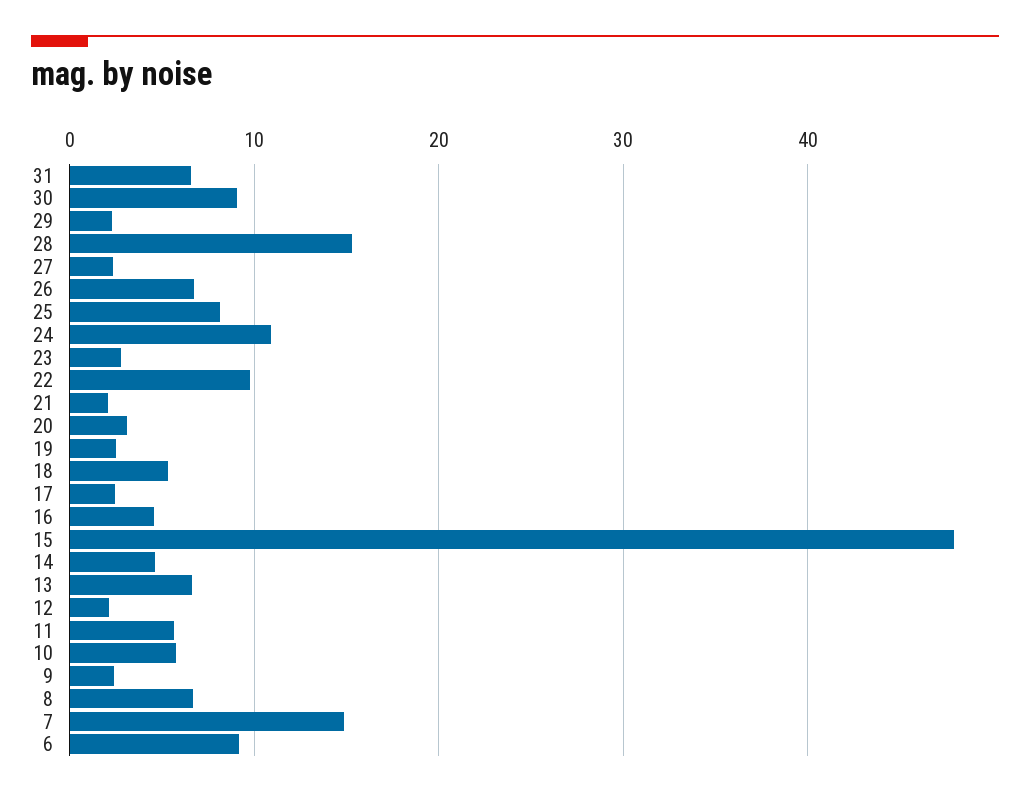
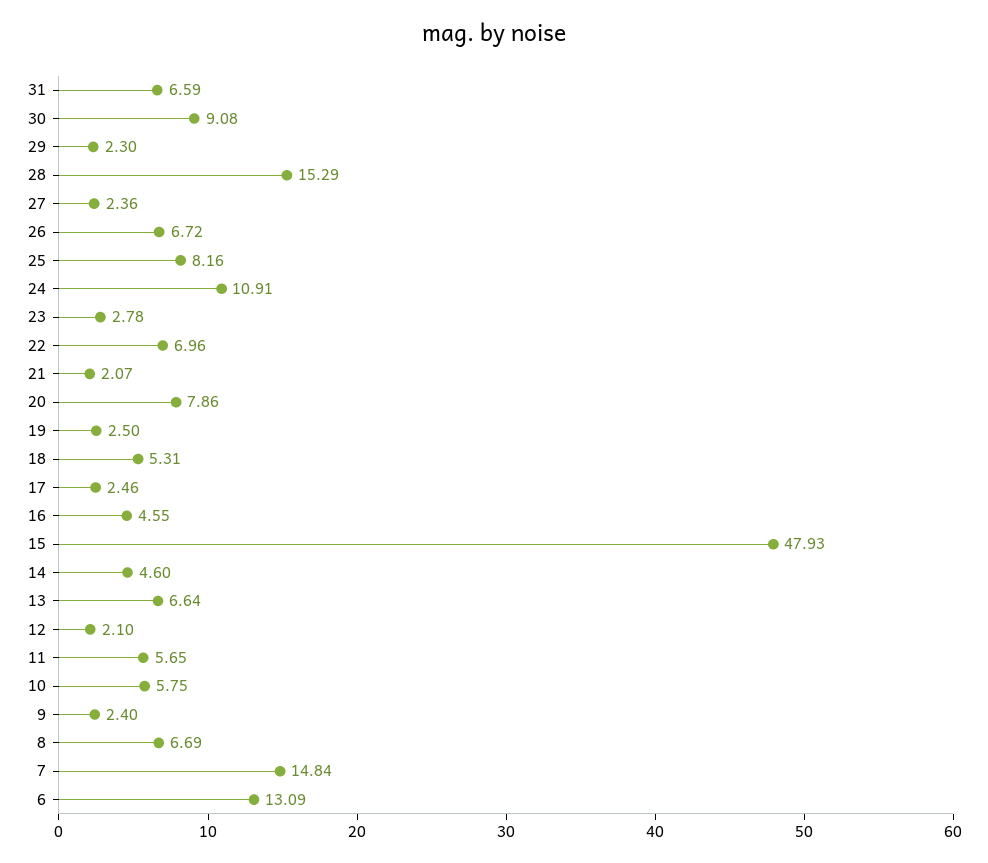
22: 10 -> 6.96
20: 3 -> 7.86
6: 9 -> 13.09

